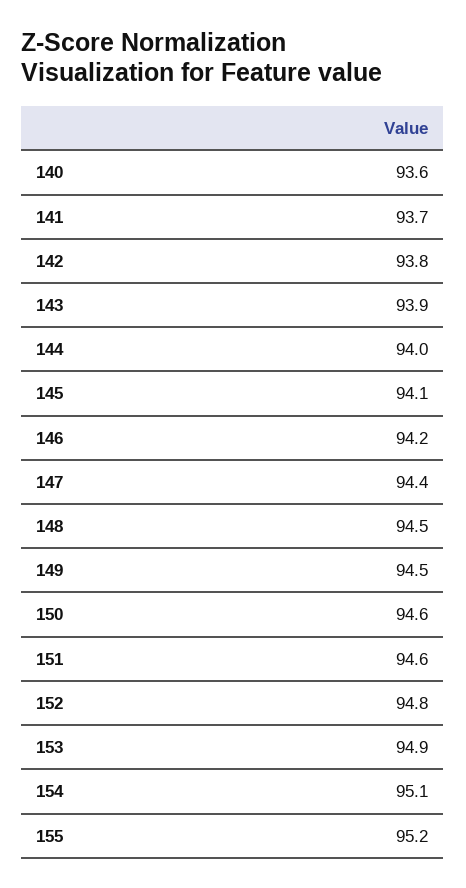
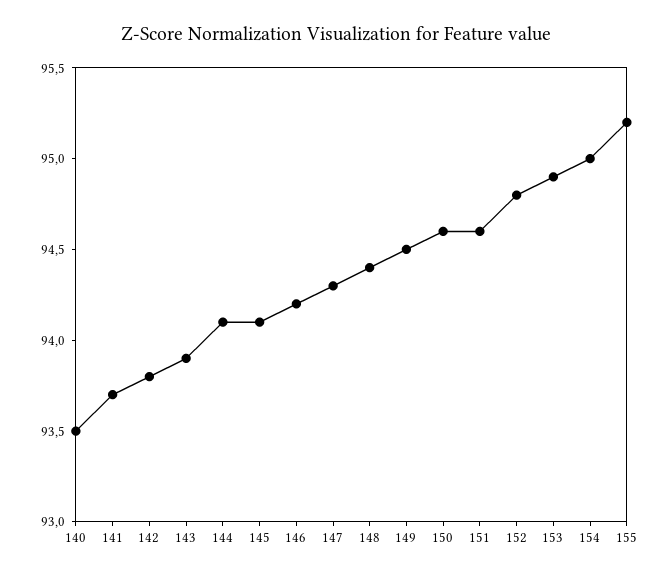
140: 93.6 -> 93.5
144: 94 -> 94.1
147: 94.4 -> 94.3
148: 94.5 -> 94.4
154: 95.1 -> 95

